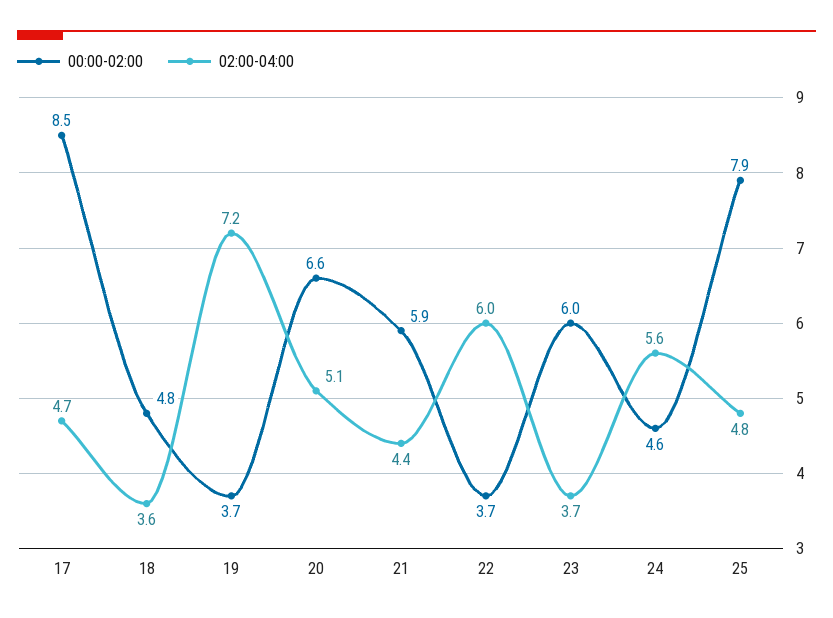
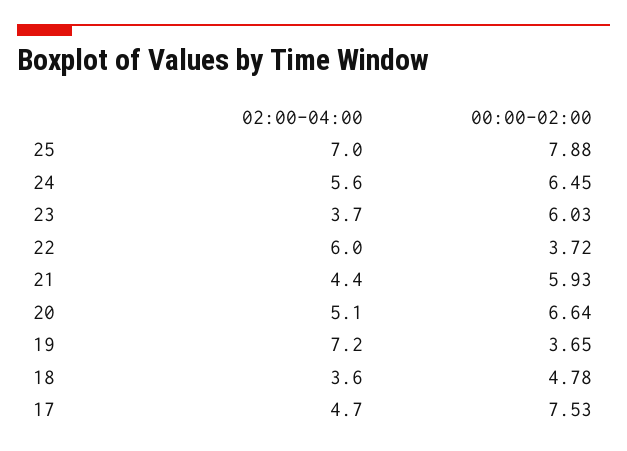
00:00-02:00, 17: 8.5 -> 7.53
00:00-02:00, 24: 4.6 -> 6.45
02:00-04:00, 25: 4.8 -> 7

